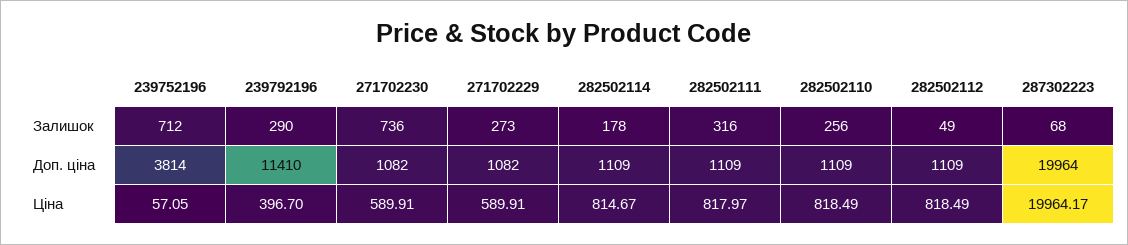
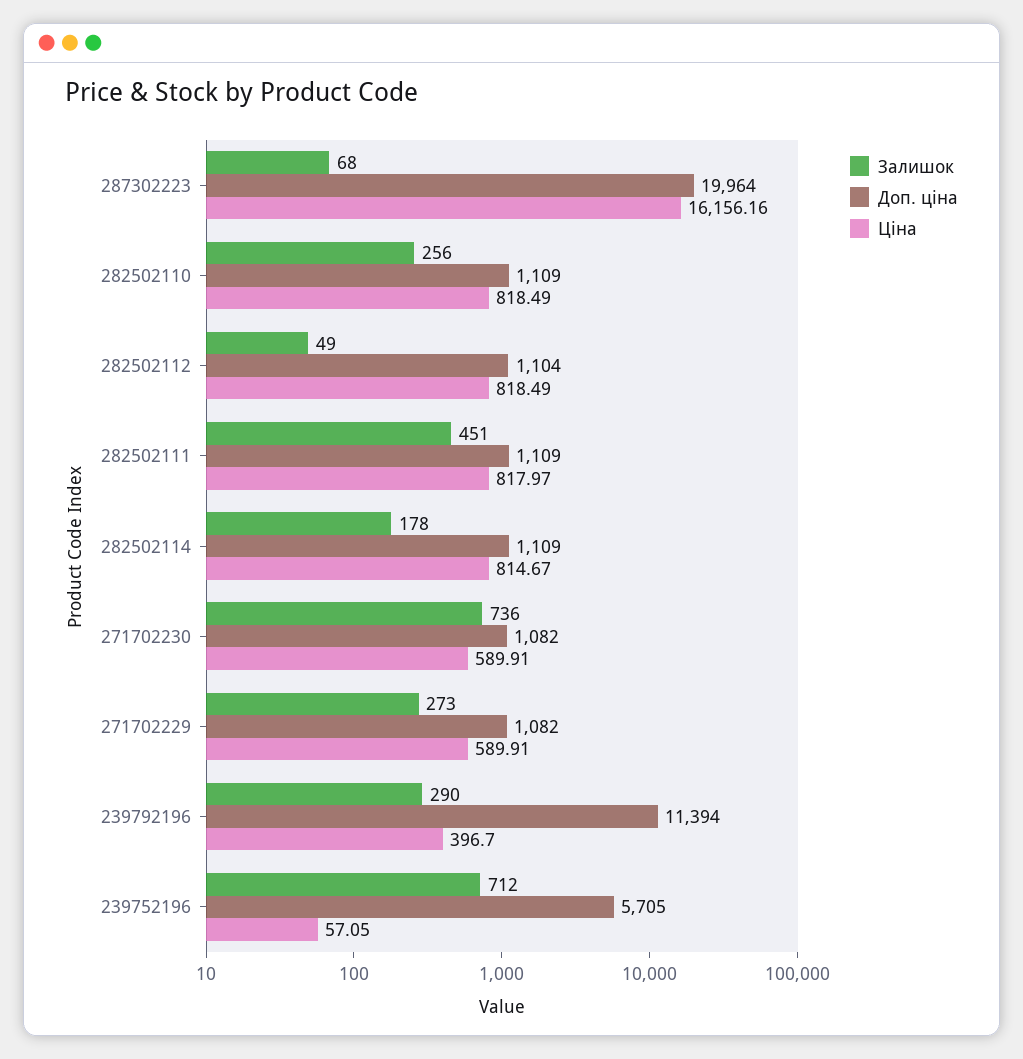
Залишок, 282502111: 316 -> 451
Доп. ціна, 239752196: 3814 -> 5705
Доп. ціна, 239792196: 11410 -> 11394
Доп. ціна, 282502112: 1109 -> 1104
Ціна, 287302223: 19964.17 -> 16156.16

